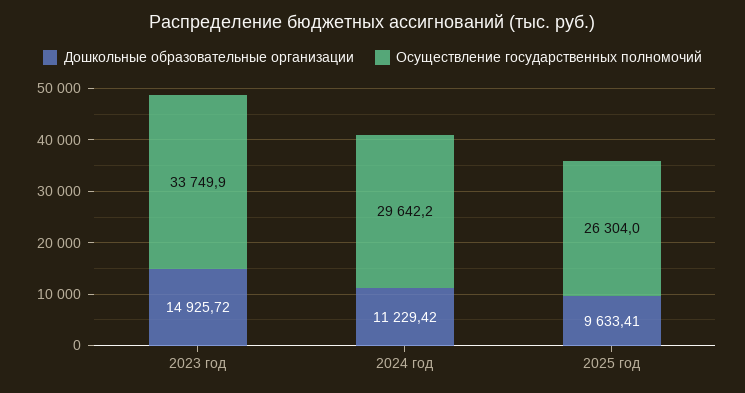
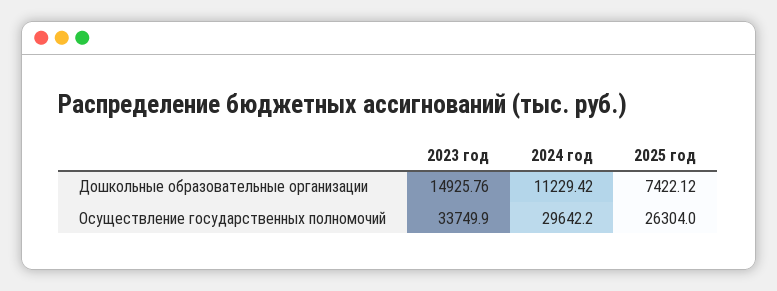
Дошкольные образовательные организации, 2023 год: 14925.72 -> 14925.76
Дошкольные образовательные организации, 2025 год: 9633.41 -> 7422.12

